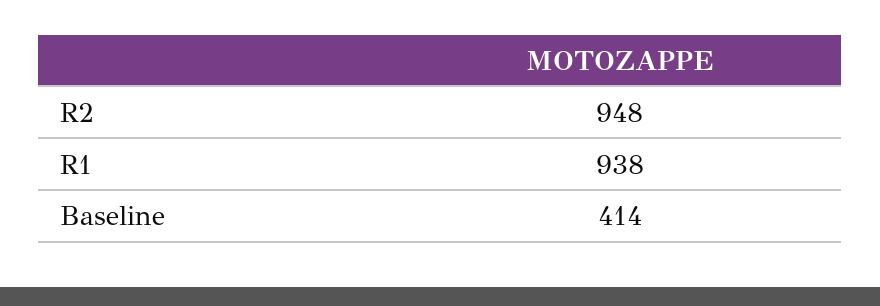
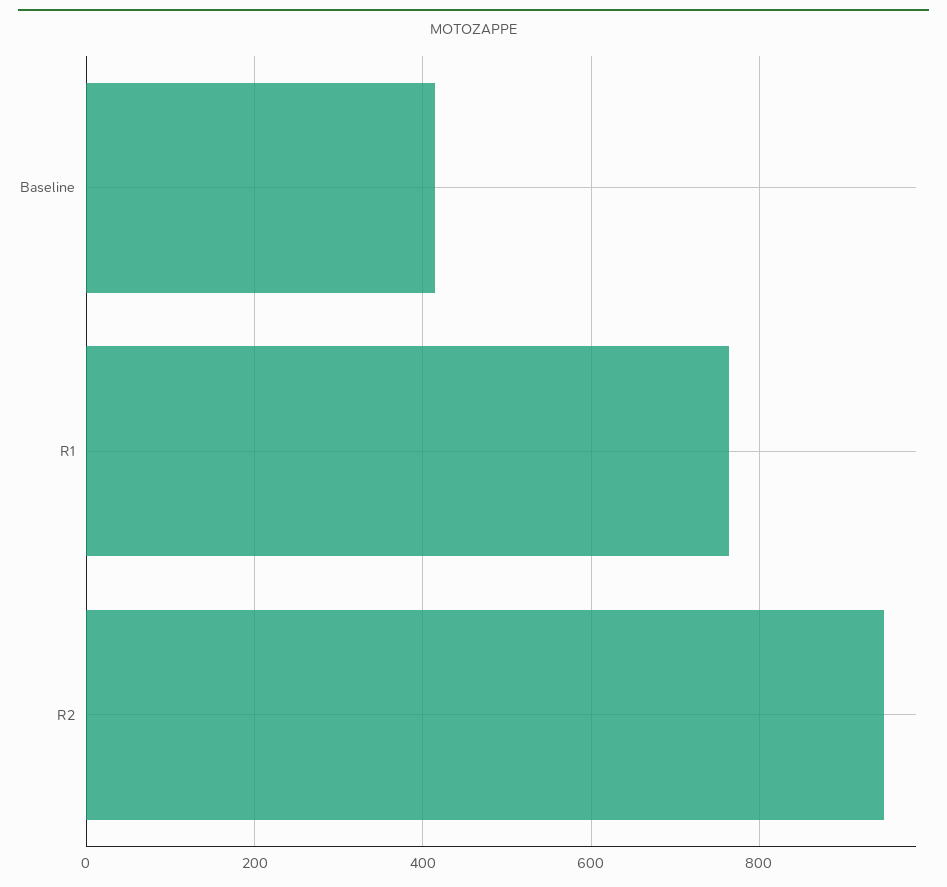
R1: 938 -> 760

